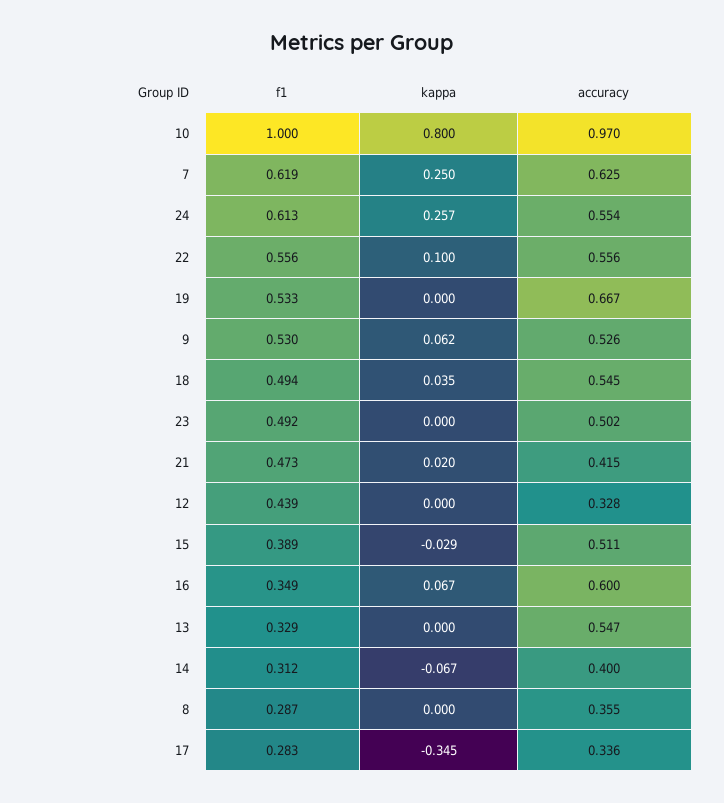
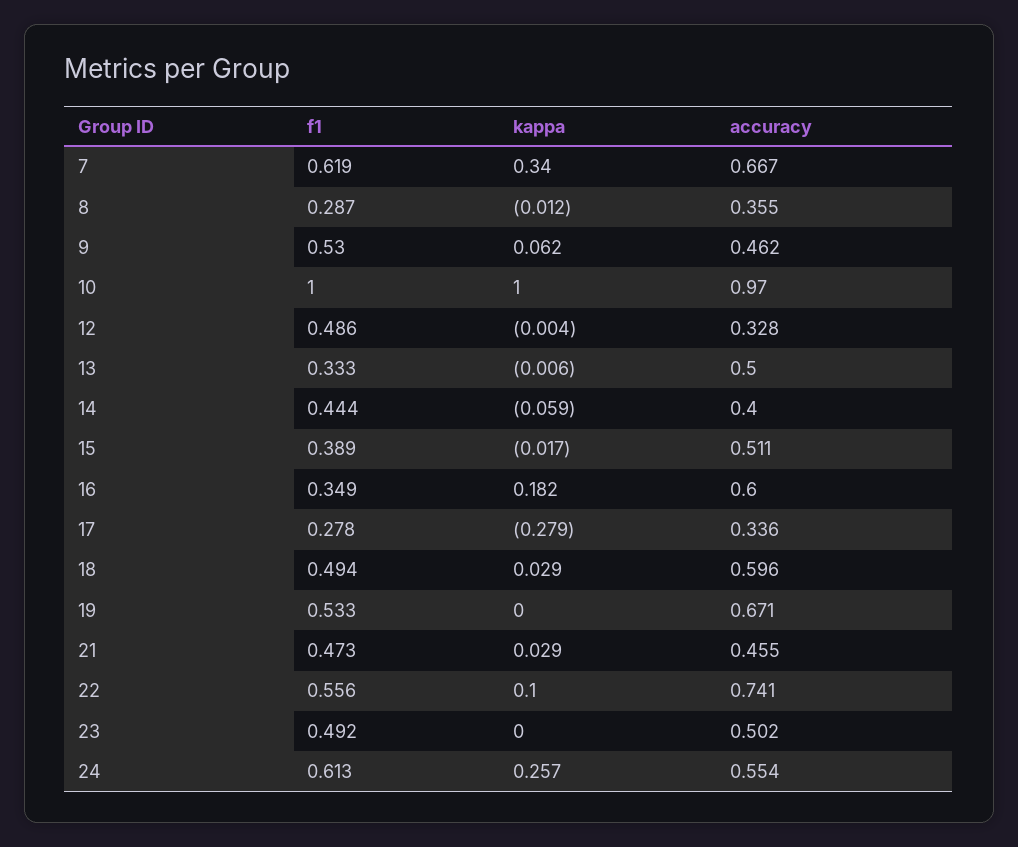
kappa, 10: 0.8 -> 1
kappa, 7: 0.25 -> 0.34
accuracy, 7: 0.625 -> 0.667
accuracy, 22: 0.556 -> 0.741
accuracy, 19: 0.667 -> 0.671
accuracy, 9: 0.526 -> 0.462
kappa, 18: 0.035 -> 0.029
accuracy, 18: 0.545 -> 0.596
kappa, 21: 0.02 -> 0.029
accuracy, 21: 0.415 -> 0.455
f1, 12: 0.439 -> 0.486
kappa, 12: 0 -> -0.004
kappa, 15: -0.029 -> -0.017
kappa, 16: 0.067 -> 0.182
f1, 13: 0.329 -> 0.333
kappa, 13: 0 -> -0.006
accuracy, 13: 0.547 -> 0.5
f1, 14: 0.312 -> 0.444
kappa, 14: -0.067 -> -0.059
kappa, 8: 0 -> -0.012
f1, 17: 0.283 -> 0.278
kappa, 17: -0.345 -> -0.279

